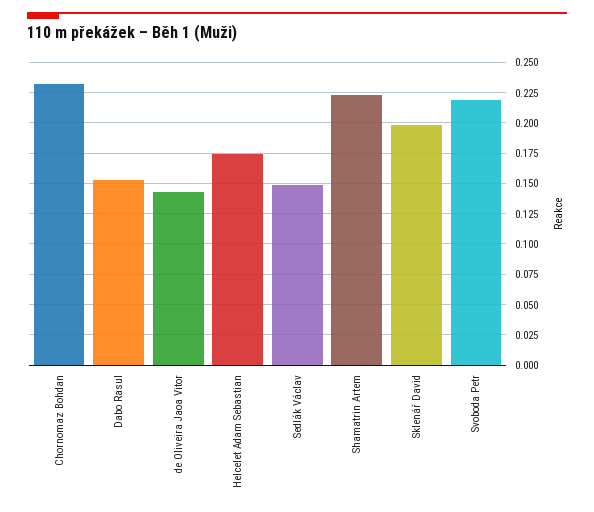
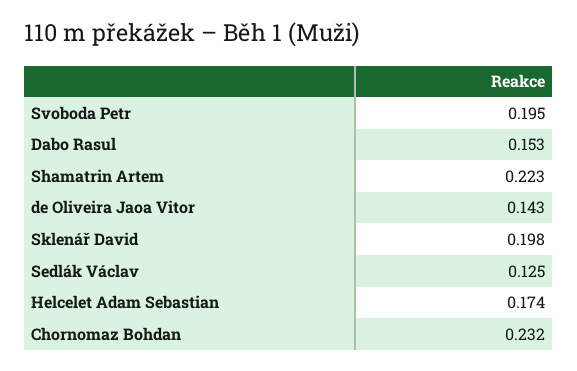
Sedlák Václav: 0.15 -> 0.125
Svoboda Petr: 0.22 -> 0.195

